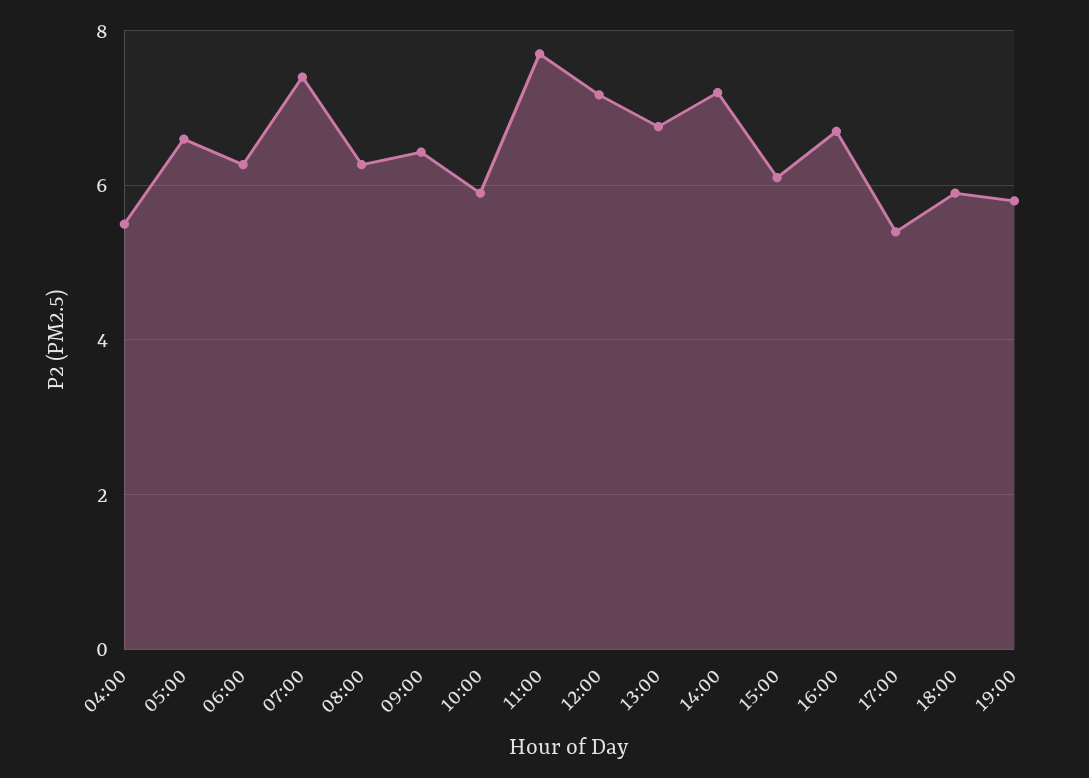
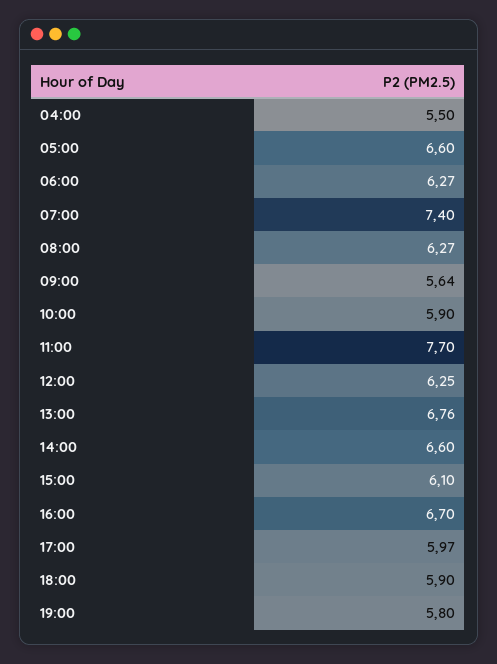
09:00: 6.4 -> 5.64
12:00: 7.2 -> 6.25
14:00: 7.2 -> 6.6
17:00: 5.4 -> 5.97

